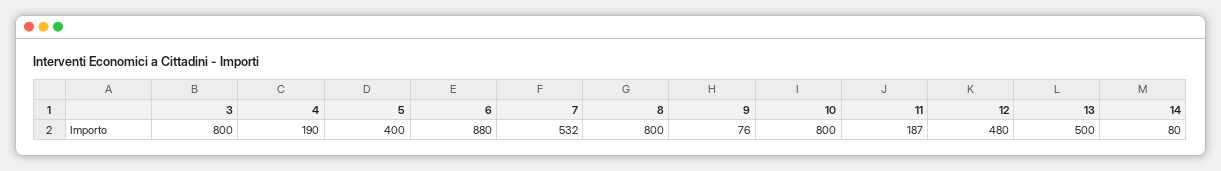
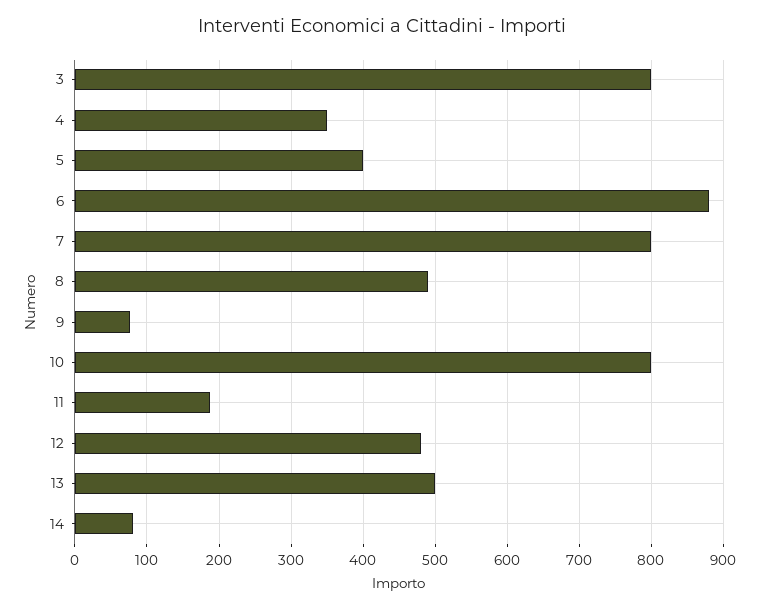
4: 190 -> 350
7: 532 -> 800
8: 800 -> 490

